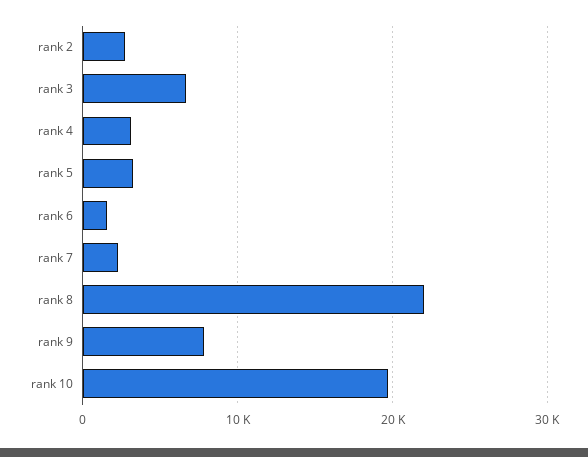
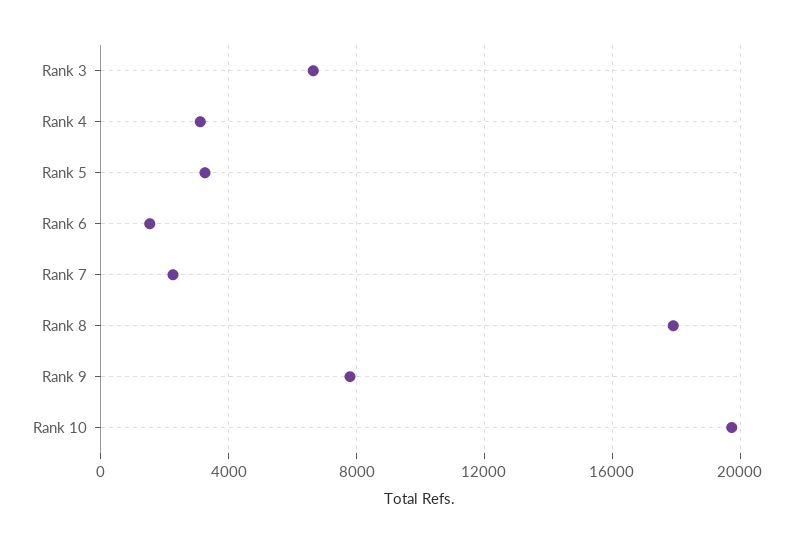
rank 2: 3000 -> none
rank 8: 22000 -> 18000

